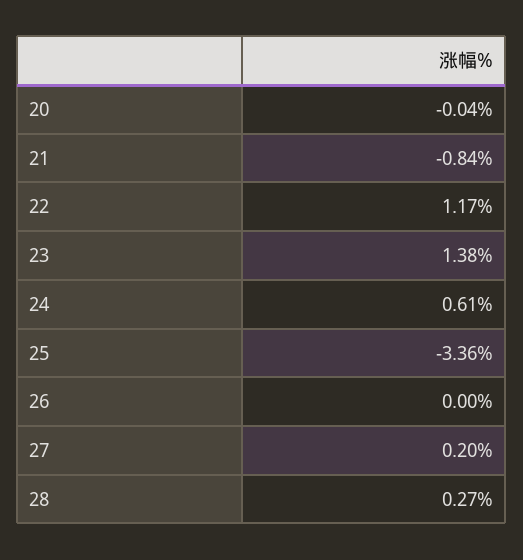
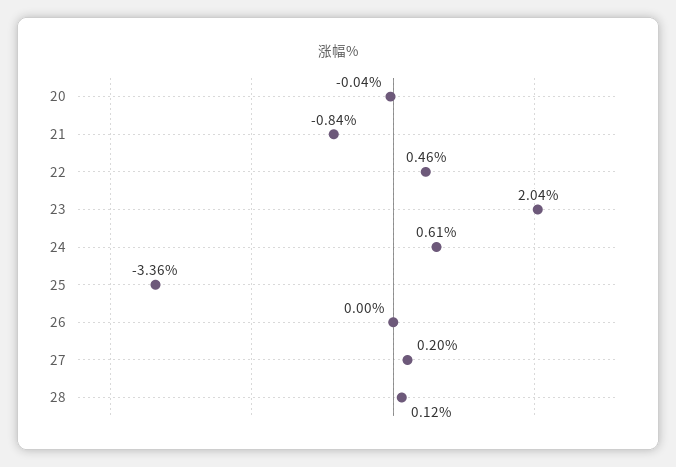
22: 1.17 -> 0.46
23: 1.38 -> 2.04
28: 0.27 -> 0.12

